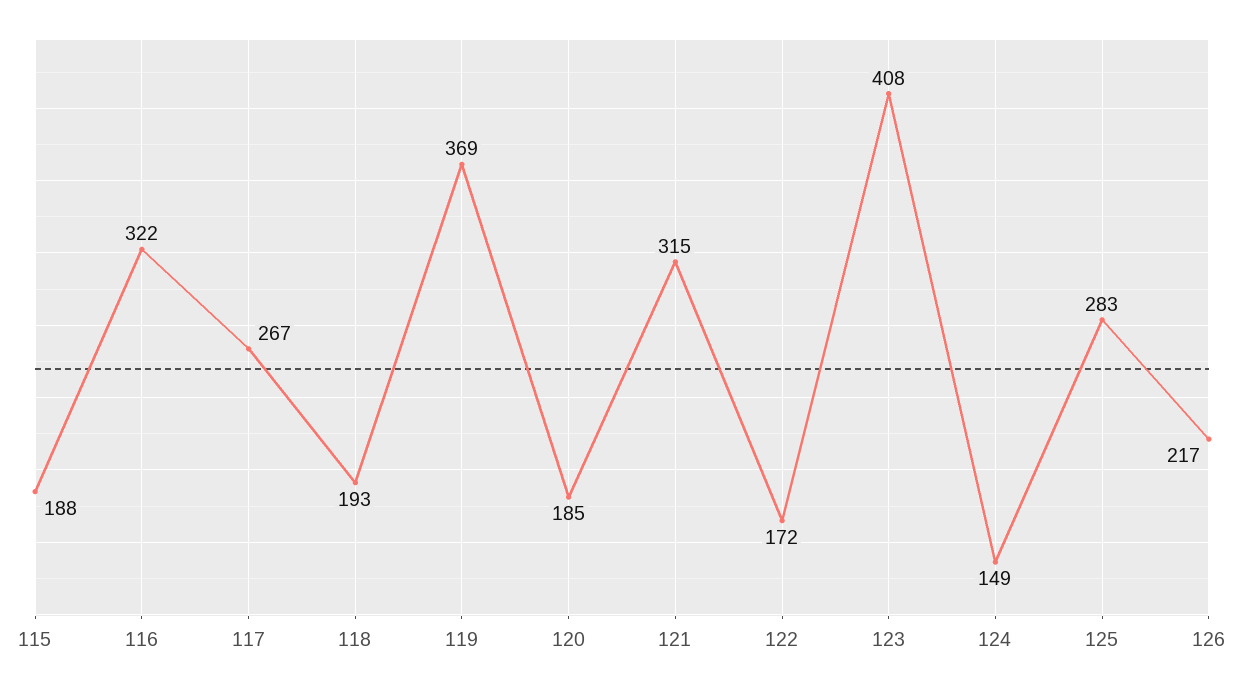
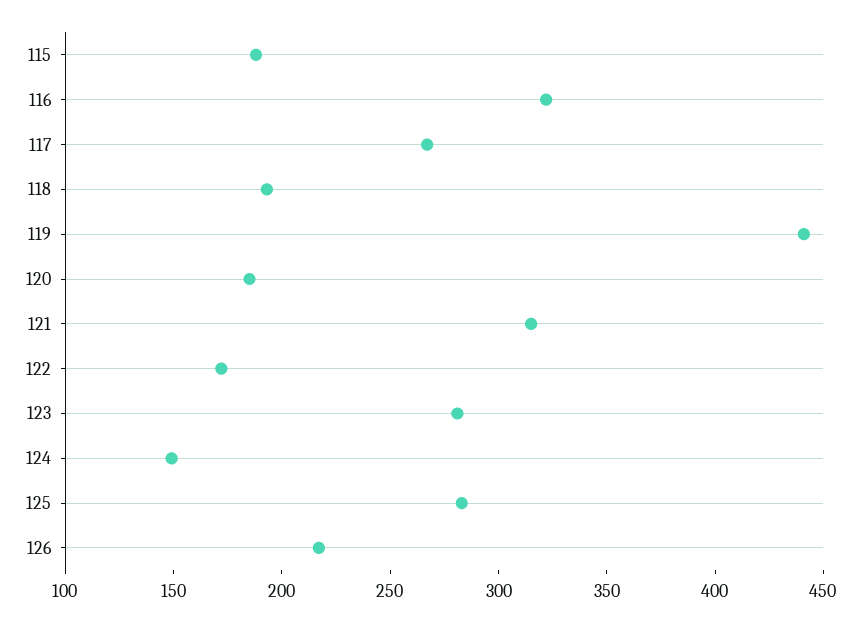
119: 369 -> 440
123: 408 -> 280

